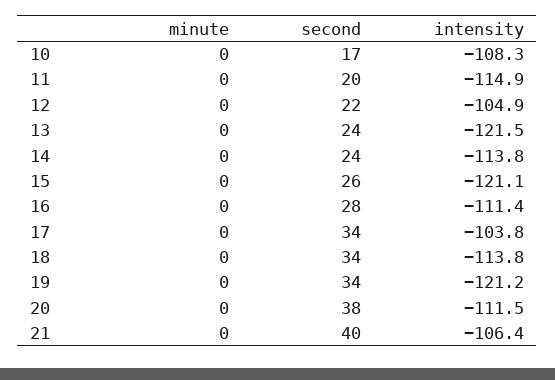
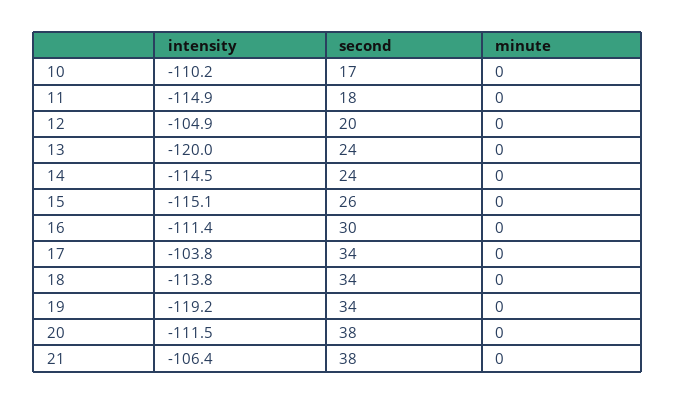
intensity, 10: -108.3 -> -110.2
second, 11: 20 -> 18
second, 12: 22 -> 20
intensity, 13: -121.5 -> -120
intensity, 14: -113.8 -> -114.5
intensity, 15: -121.1 -> -115.1
second, 16: 28 -> 30
intensity, 19: -121.2 -> -119.2
second, 21: 40 -> 38

